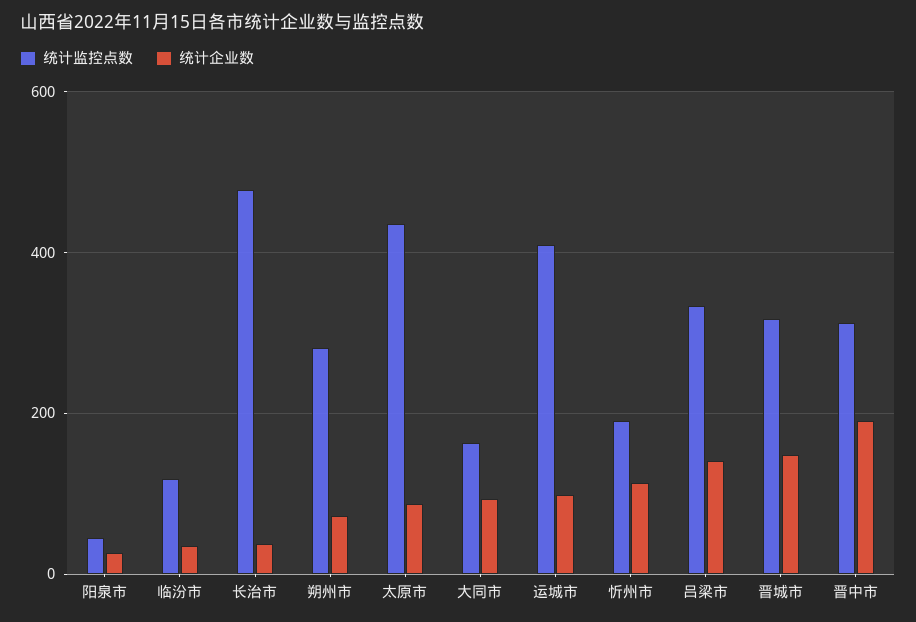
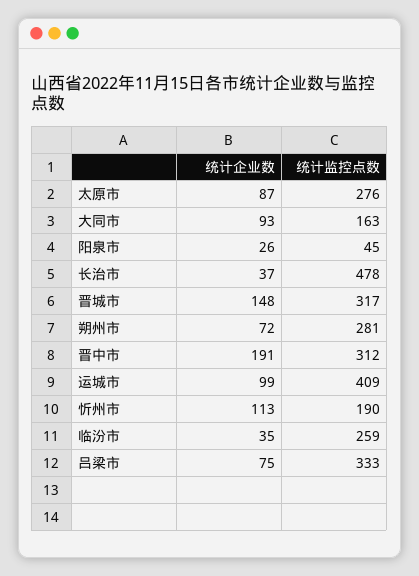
统计监控点数, 临汾市: 120 -> 259
统计监控点数, 太原市: 440 -> 276
统计企业数, 吕梁市: 140 -> 75

